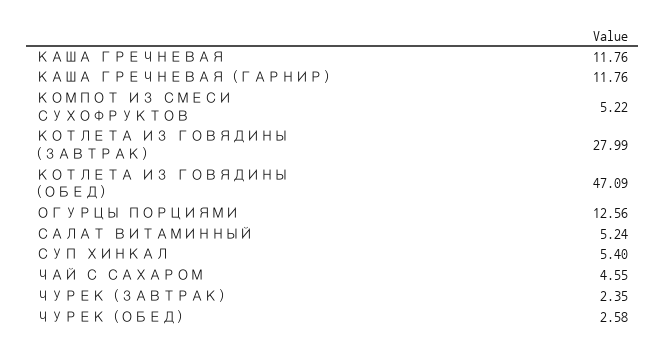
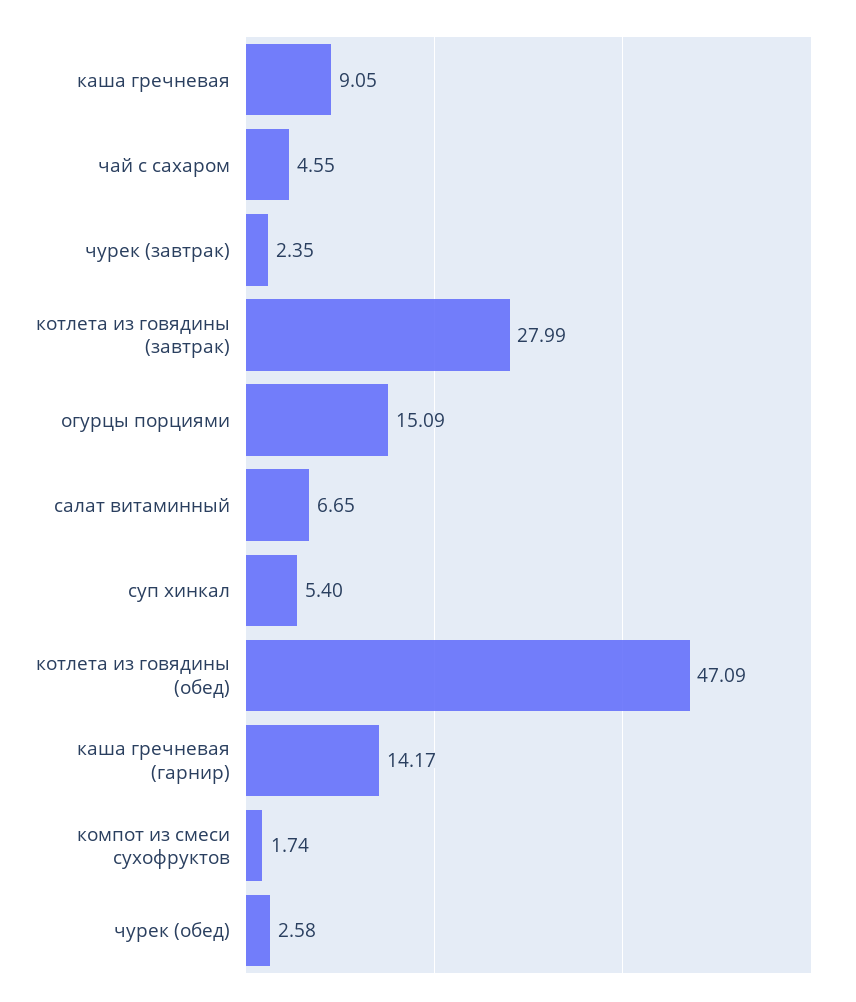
КАША ГРЕЧНЕВАЯ: 11.76 -> 9.05
КАША ГРЕЧНЕВАЯ (ГАРНИР): 11.76 -> 14.17
КОМПОТ ИЗ СМЕСИ СУХОФРУКТОВ: 5.22 -> 1.74
ОГУРЦЫ ПОРЦИЯМИ: 12.56 -> 15.09
САЛАТ ВИТАМИННЫЙ: 5.24 -> 6.65

